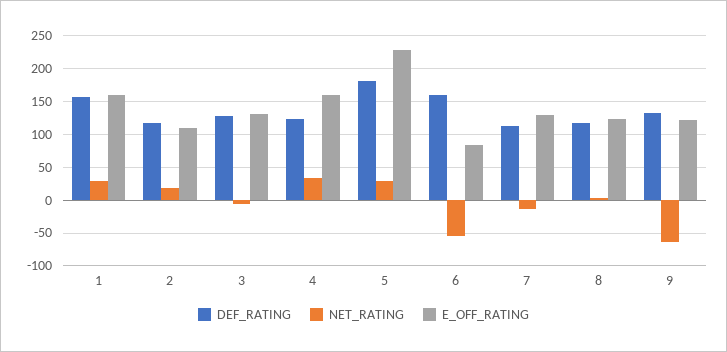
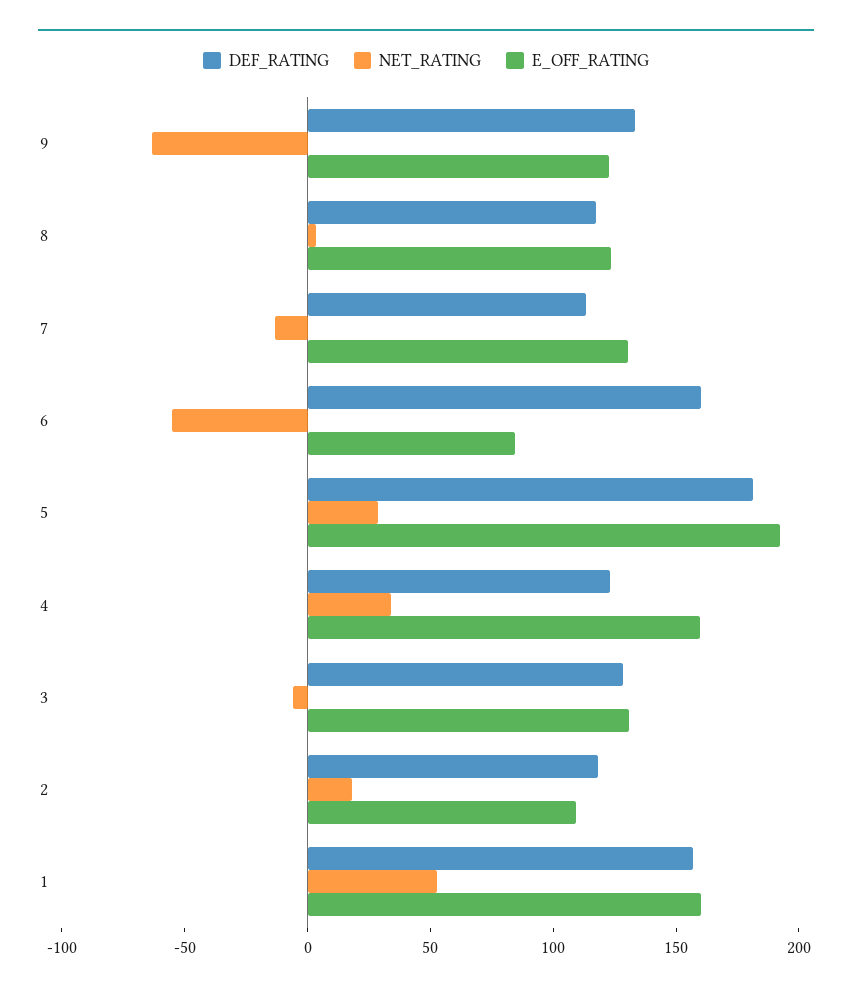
NET_RATING, 1: 30 -> 50
E_OFF_RATING, 5: 230 -> 190

